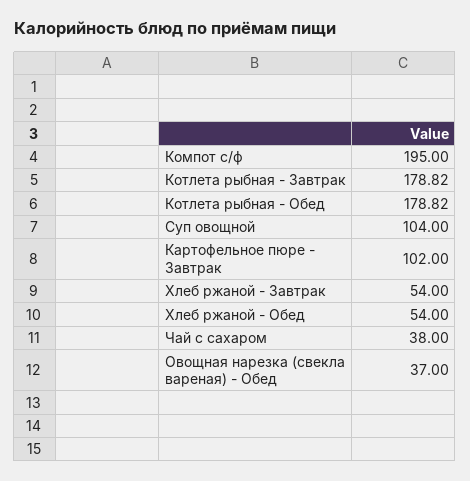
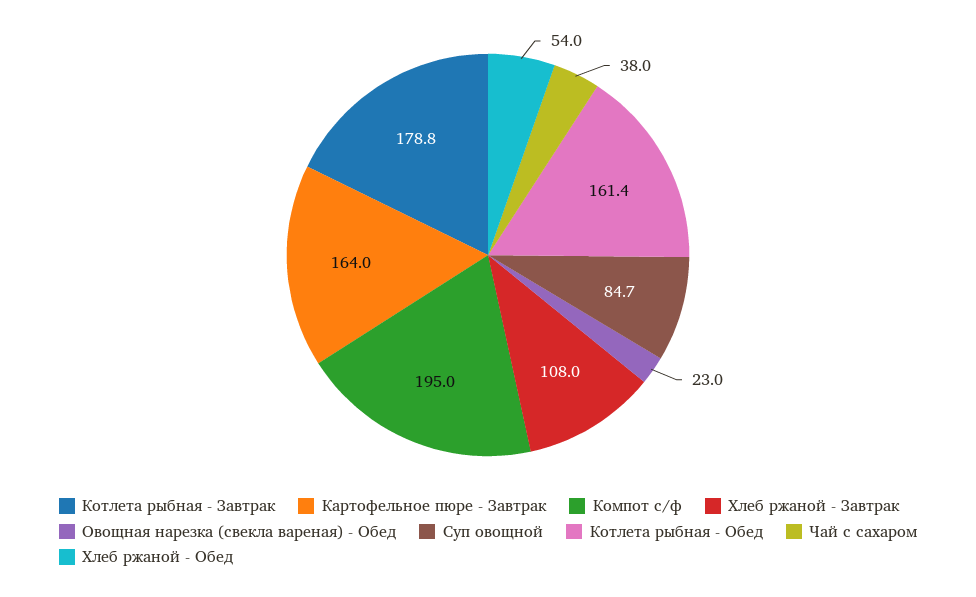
Котлета рыбная - Обед: 178.82 -> 161.4
Суп овощной: 104 -> 84.7
Картофельное пюре - Завтрак: 102 -> 164
Хлеб ржаной - Завтрак: 54 -> 108
Овощная нарезка (свекла вареная) - Обед: 37 -> 23

